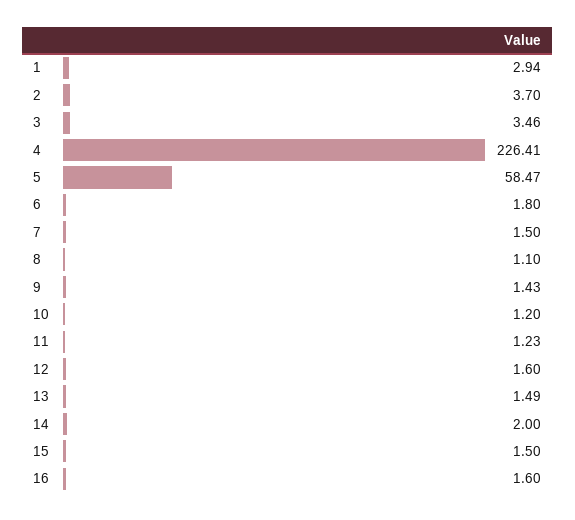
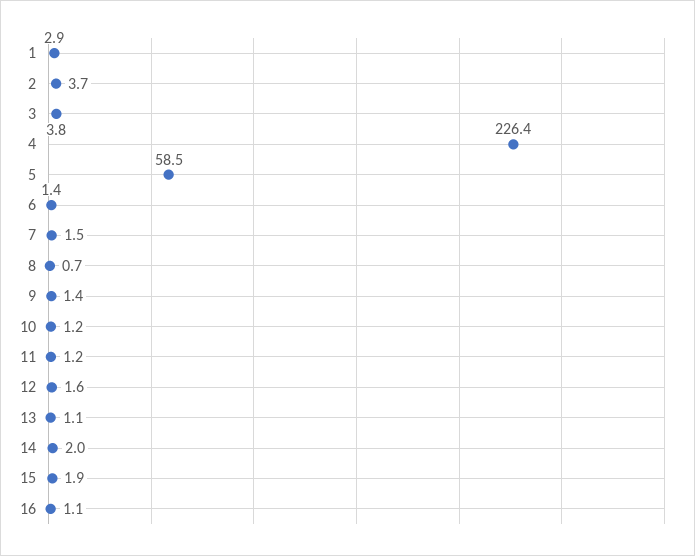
3: 3.46 -> 3.8
6: 1.8 -> 1.4
8: 1.1 -> 0.7
13: 1.49 -> 1.1
15: 1.5 -> 1.9
16: 1.6 -> 1.1

